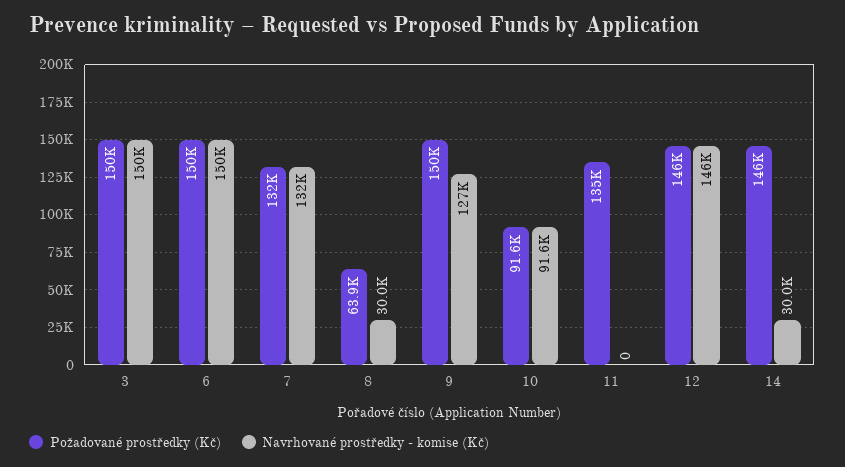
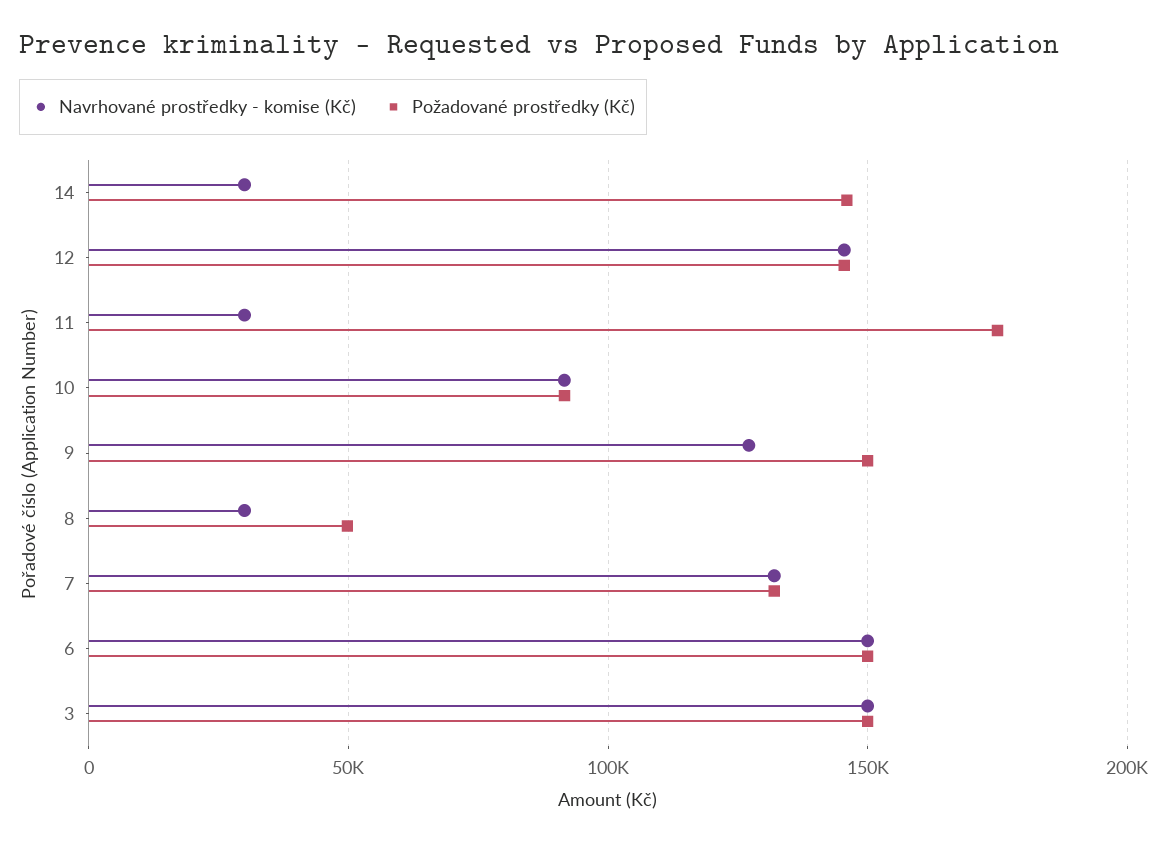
Požadované prostředky (Kč), 8: 63900 -> 50000
Požadované prostředky (Kč), 11: 135000 -> 175000
Navrhované prostředky - komise (Kč), 11: 0 -> 30000

